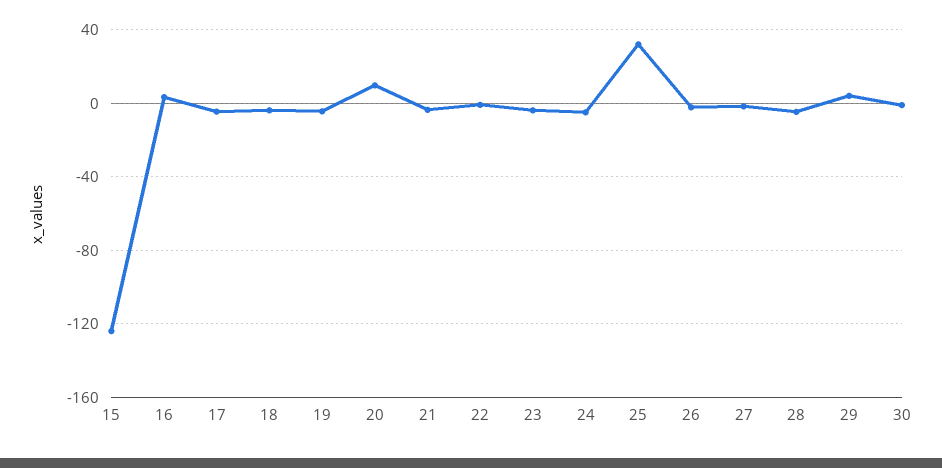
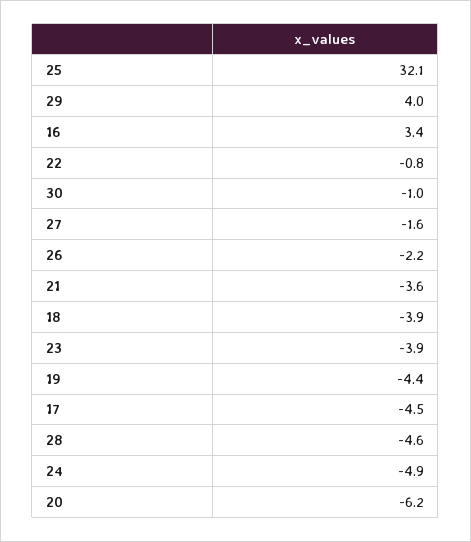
15: -125 -> none
20: 10 -> -6.2

